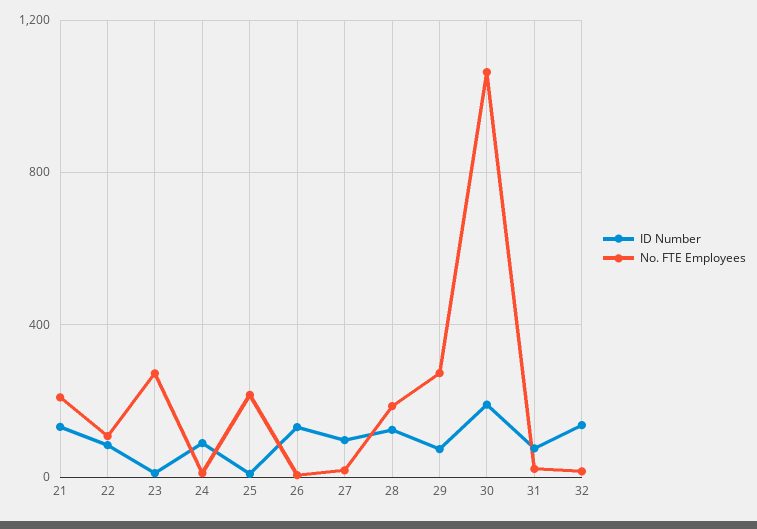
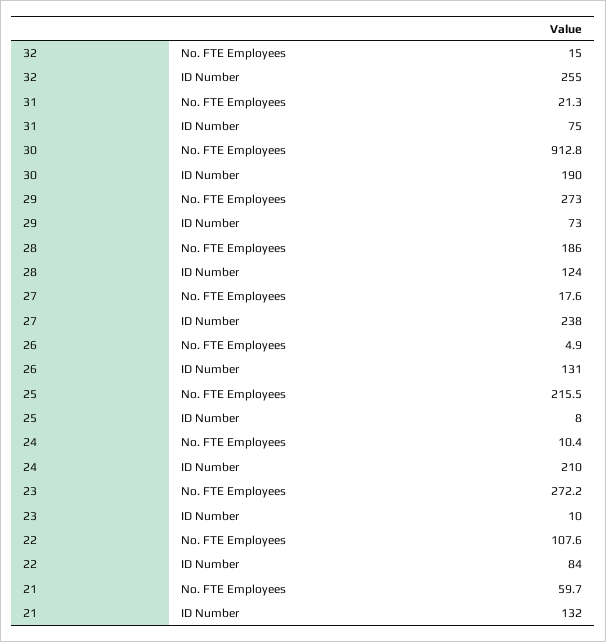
No. FTE Employees, 21: 200 -> 59.7
ID Number, 24: 100 -> 210
ID Number, 27: 100 -> 238
No. FTE Employees, 30: 1050 -> 912.8
ID Number, 32: 150 -> 255

